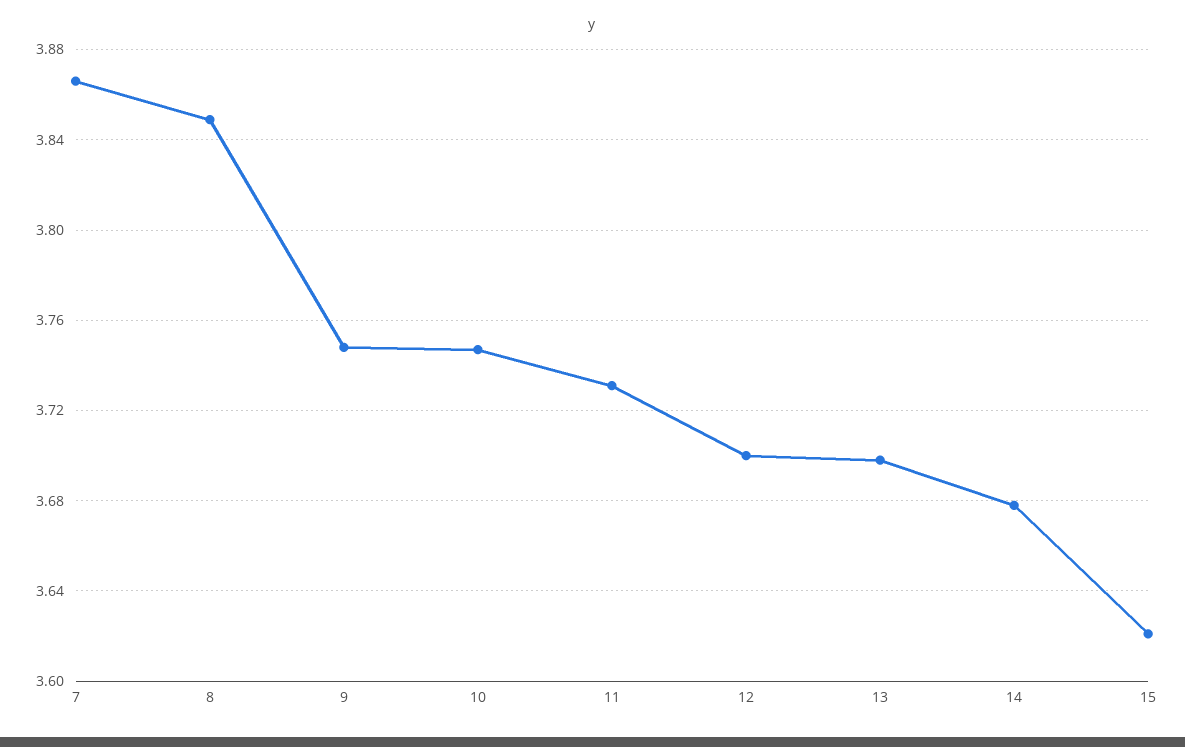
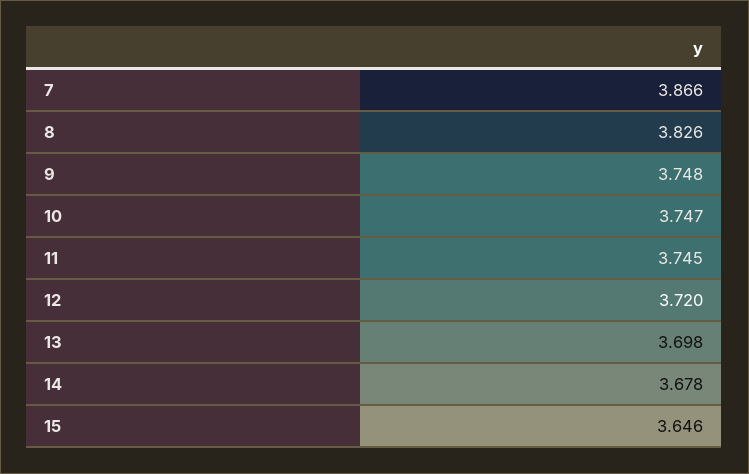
8: 3.85 -> 3.826
11: 3.73 -> 3.745
12: 3.7 -> 3.72
15: 3.62 -> 3.646

